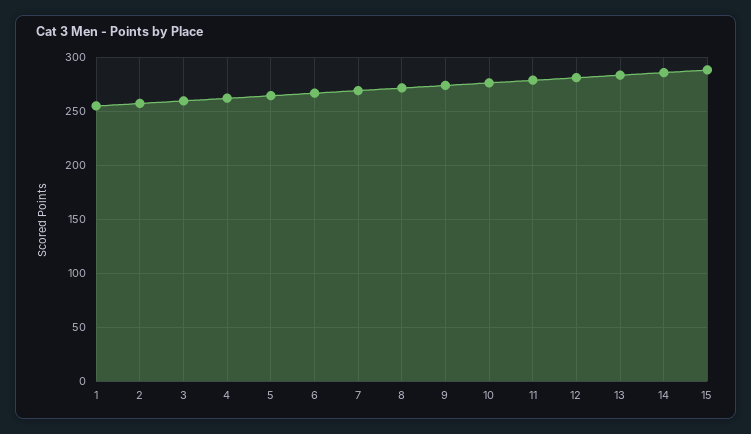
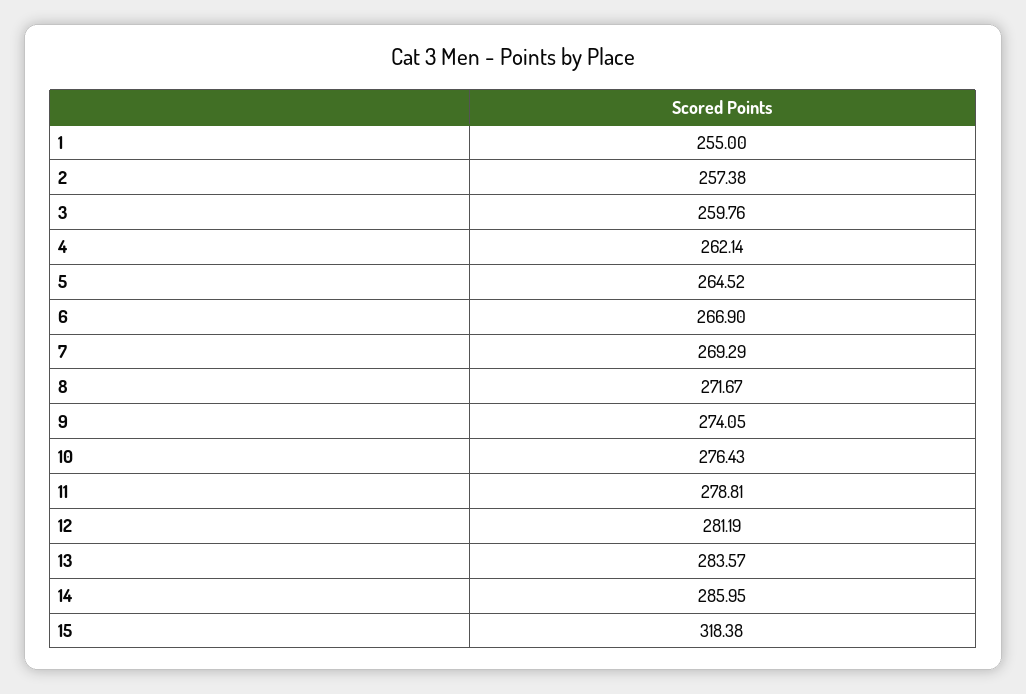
15: 290 -> 318.38

